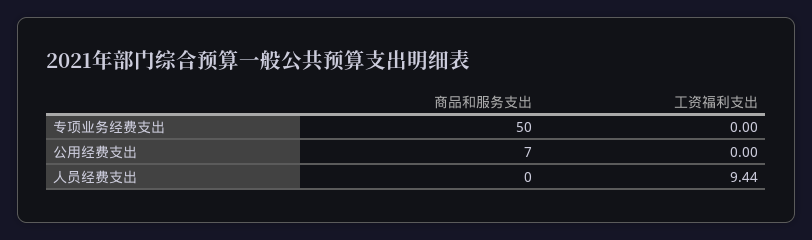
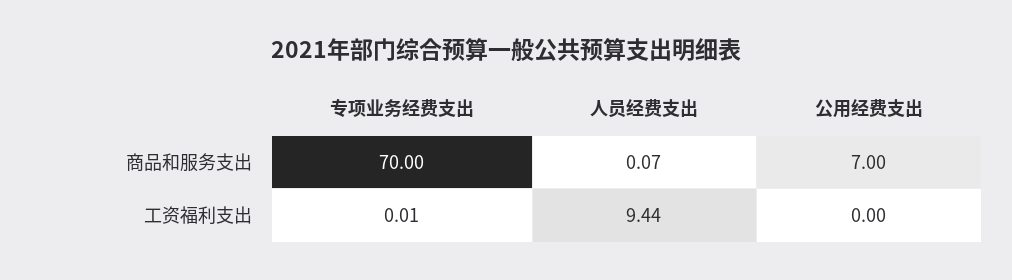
商品和服务支出, 专项业务经费支出: 50 -> 70
工资福利支出, 专项业务经费支出: 0 -> 0.01
商品和服务支出, 人员经费支出: 0 -> 0.07

